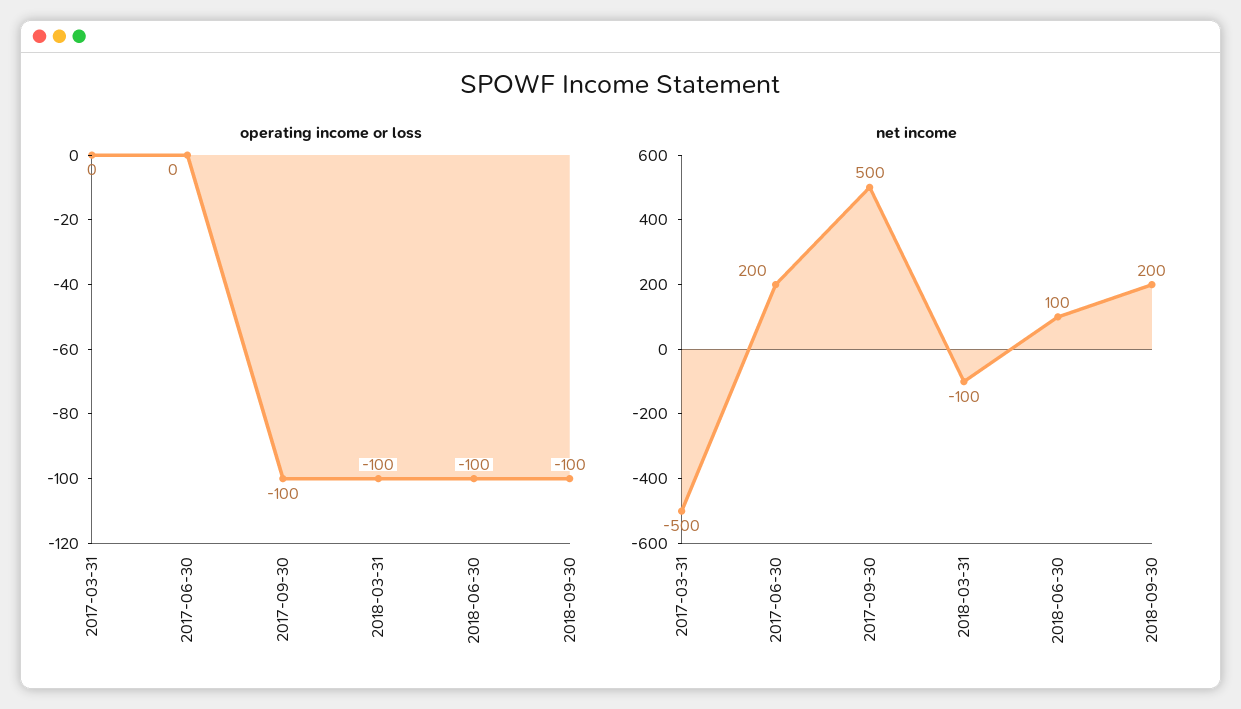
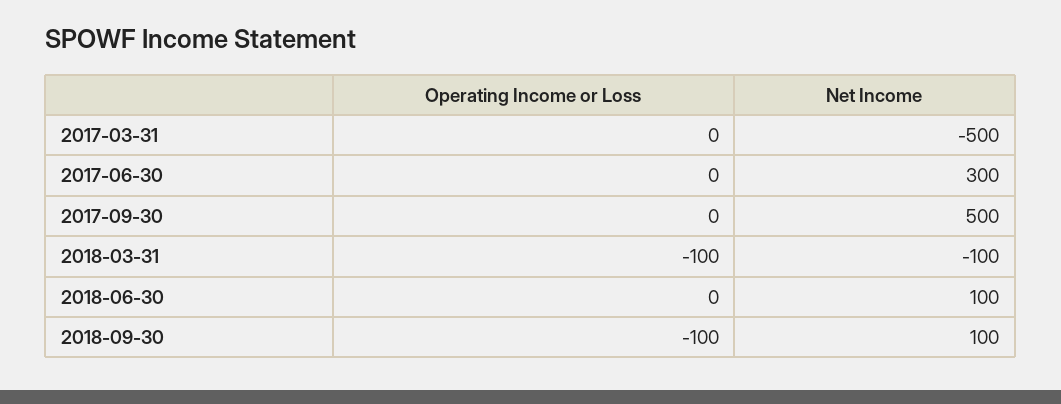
operating income or loss, 2017-09-30: -100 -> 0
operating income or loss, 2018-06-30: -100 -> 0
net income, 2017-06-30: 200 -> 300
net income, 2018-09-30: 200 -> 100

